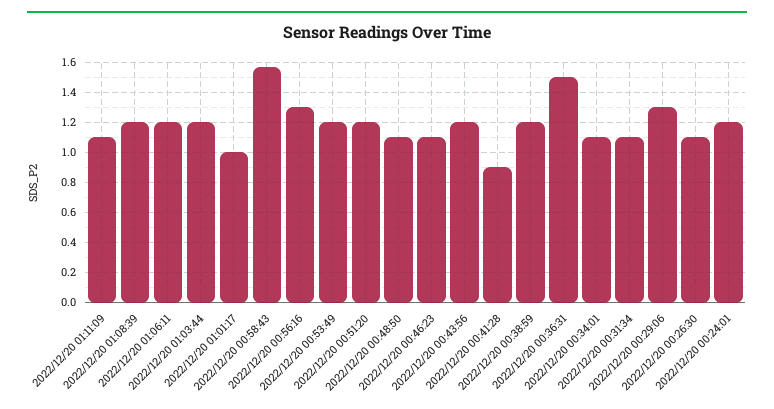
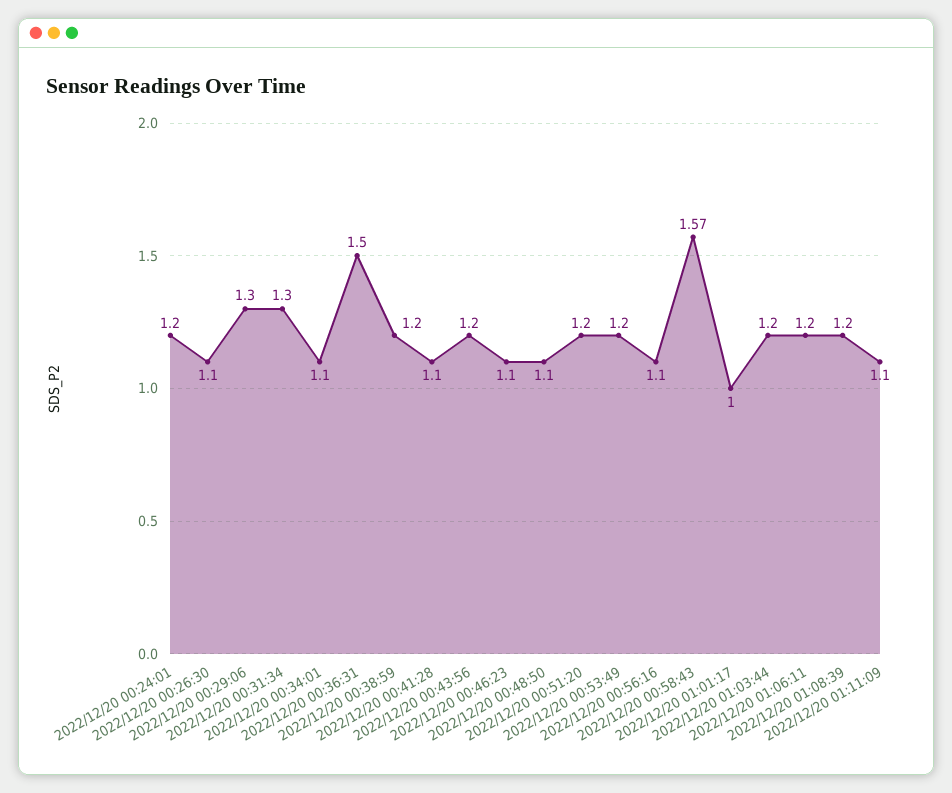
2022/12/20 00:56:16: 1.3 -> 1.1
2022/12/20 00:41:28: 0.9 -> 1.1
2022/12/20 00:31:34: 1.1 -> 1.3

